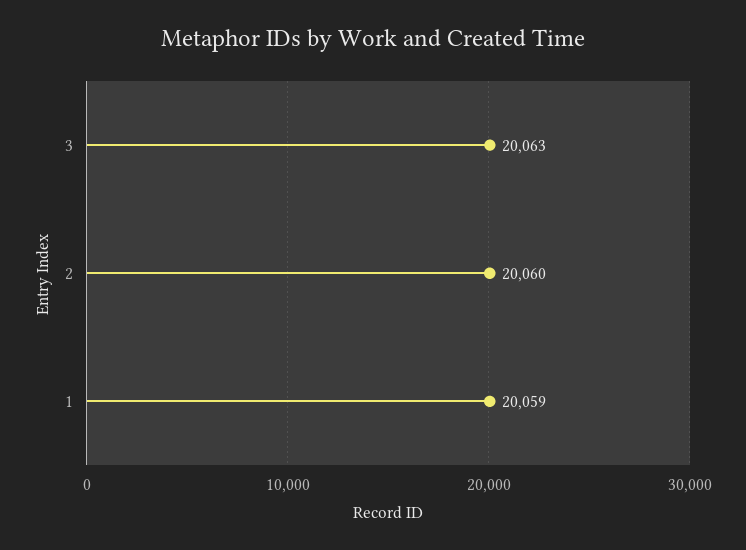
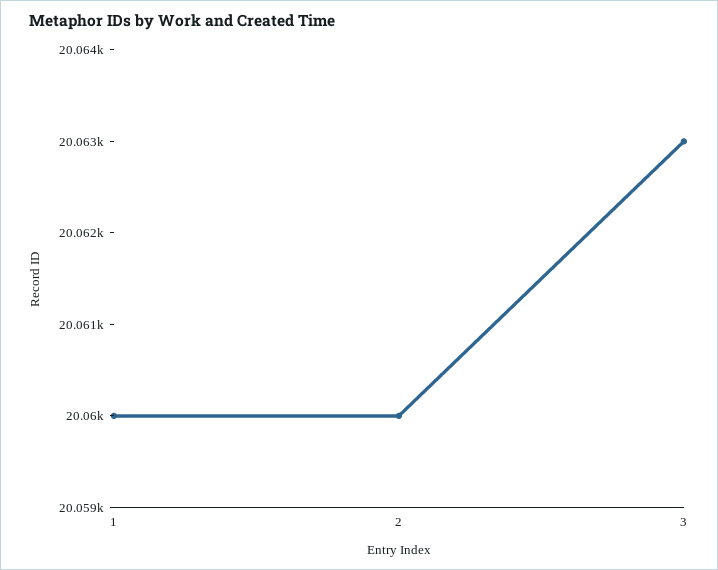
1: 20059 -> 20060

